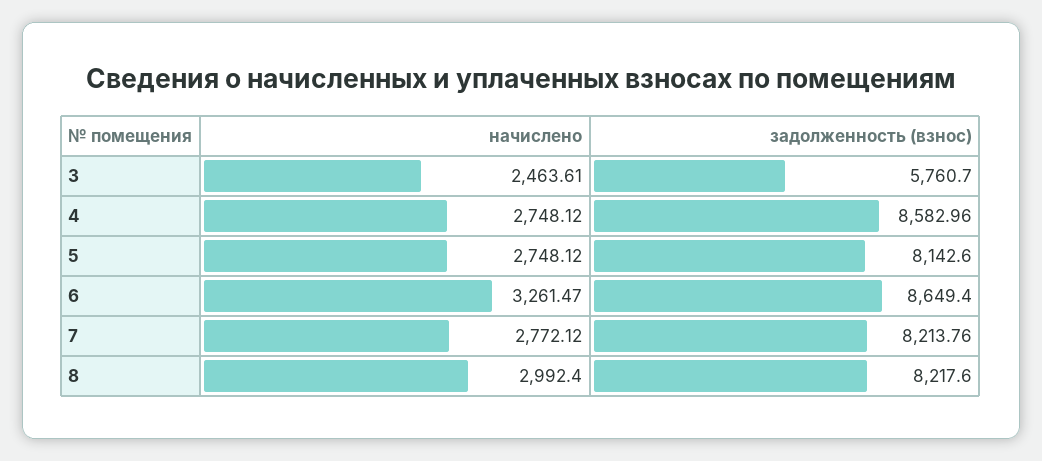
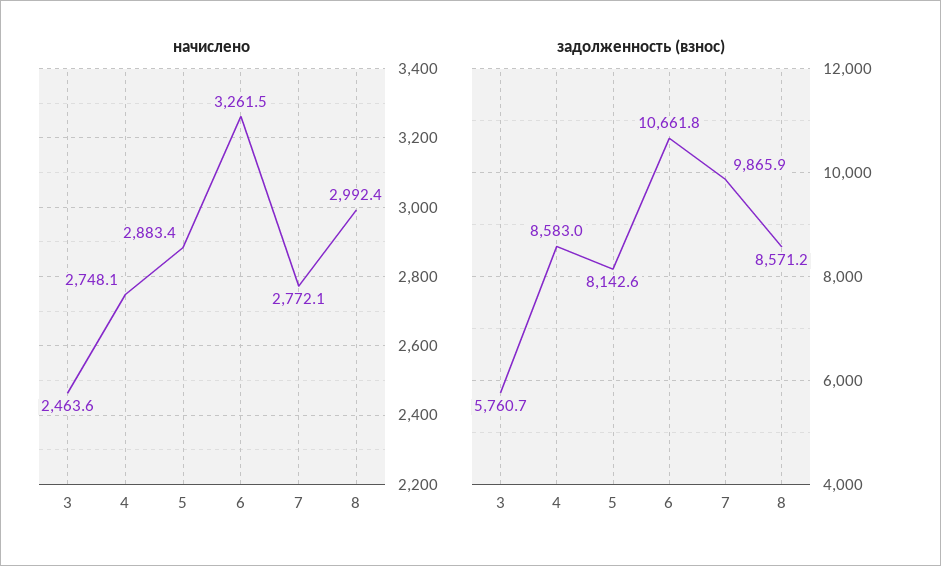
начислено, 5: 2748.12 -> 2883.4
задолженность (взнос), 6: 8649.4 -> 10661.8
задолженность (взнос), 7: 8213.76 -> 9865.9
задолженность (взнос), 8: 8217.6 -> 8571.2

